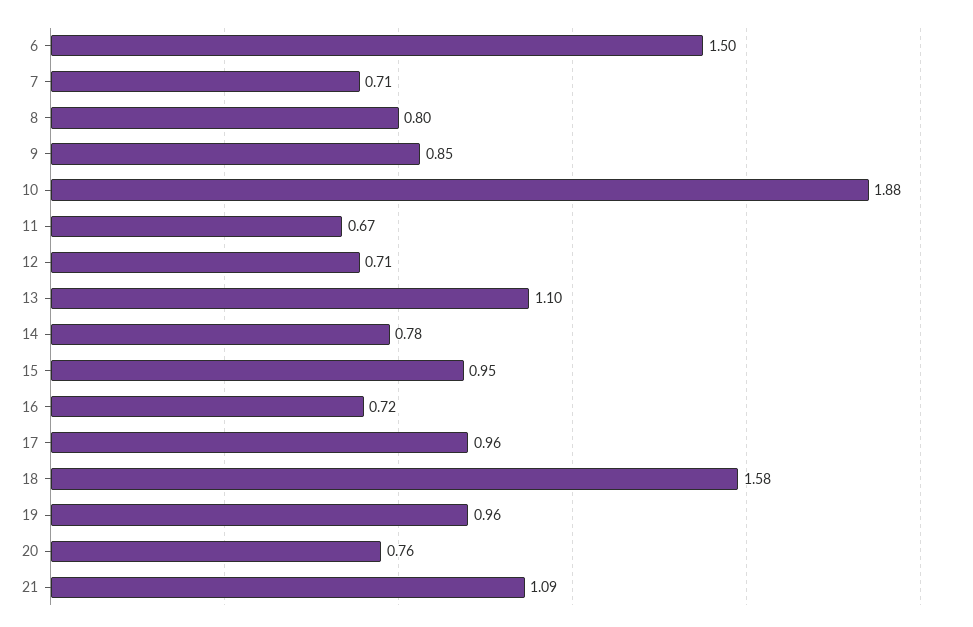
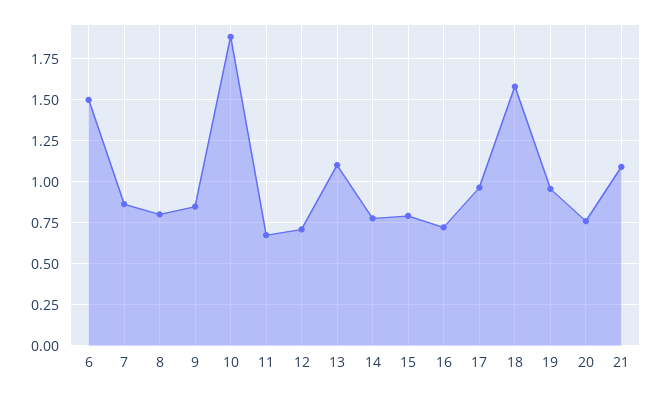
7: 0.71 -> 0.85
15: 0.95 -> 0.8

